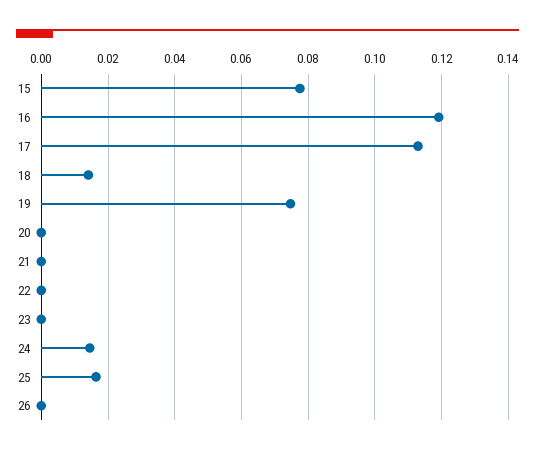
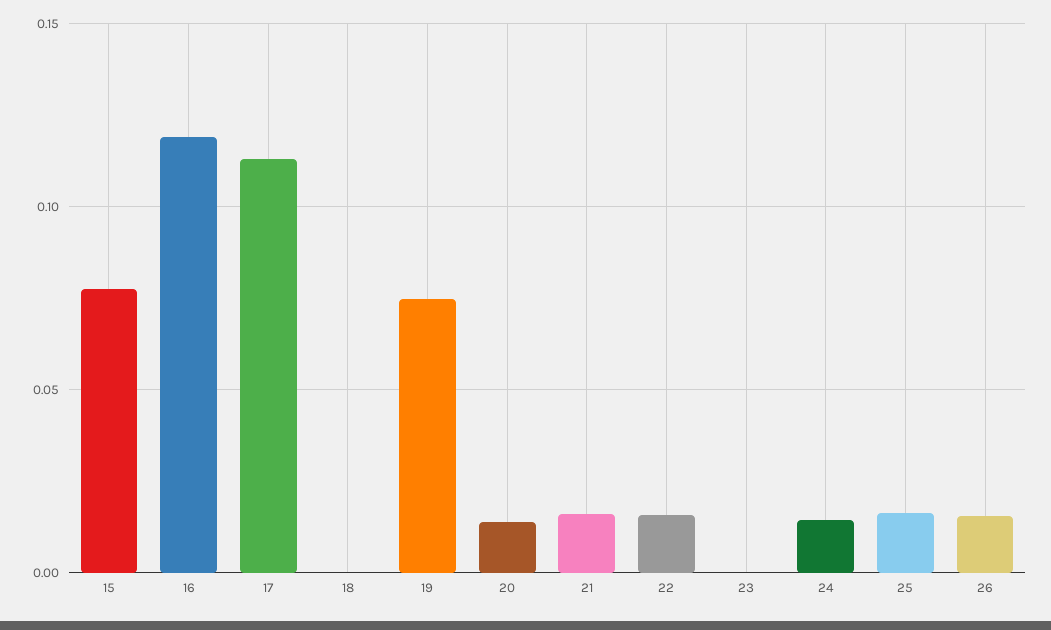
18: 0.014 -> 0
20: 0 -> 0.015
21: 0 -> 0.015
22: 0 -> 0.015
26: 0 -> 0.015

